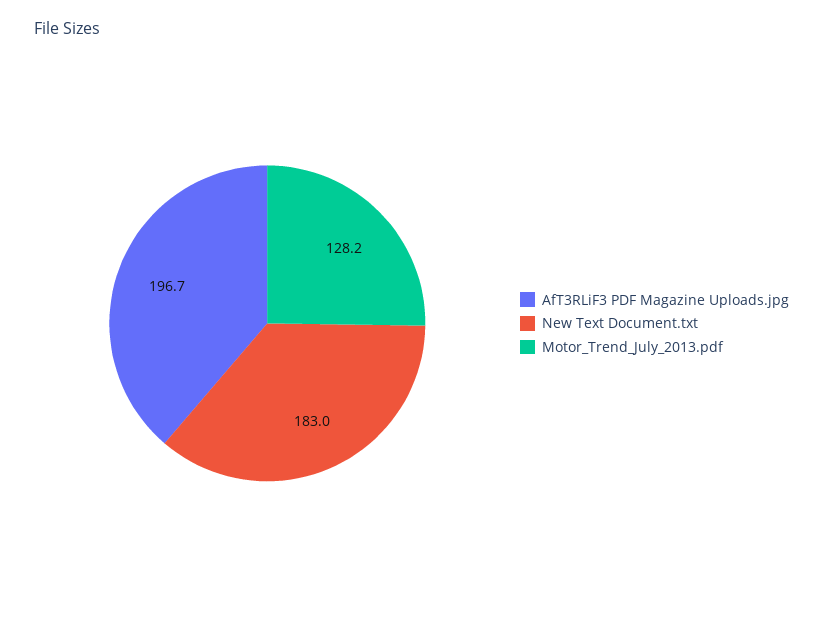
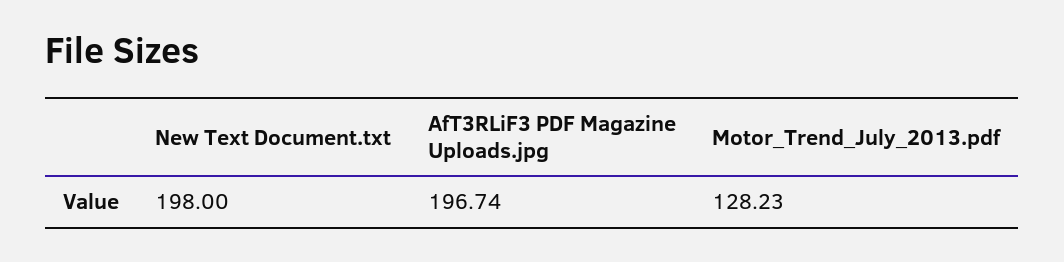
New Text Document.txt: 183 -> 198

